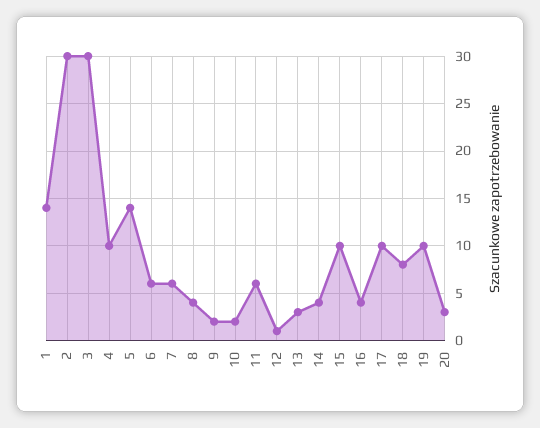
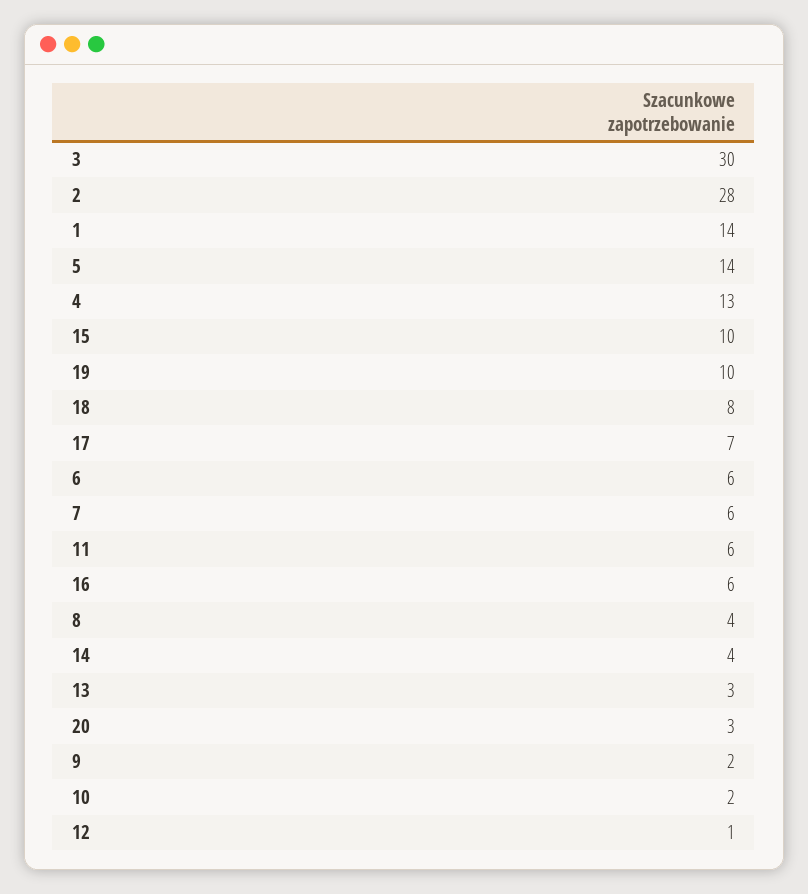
2: 30 -> 28
4: 10 -> 13
16: 4 -> 6
17: 10 -> 7

